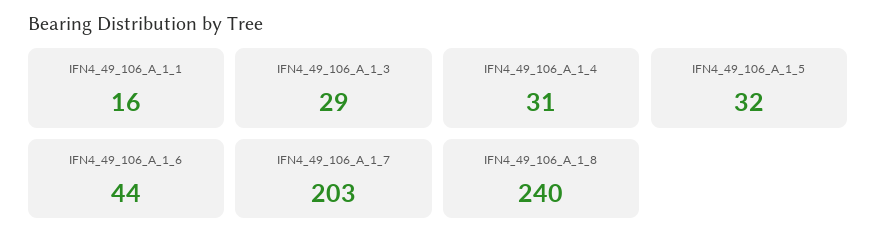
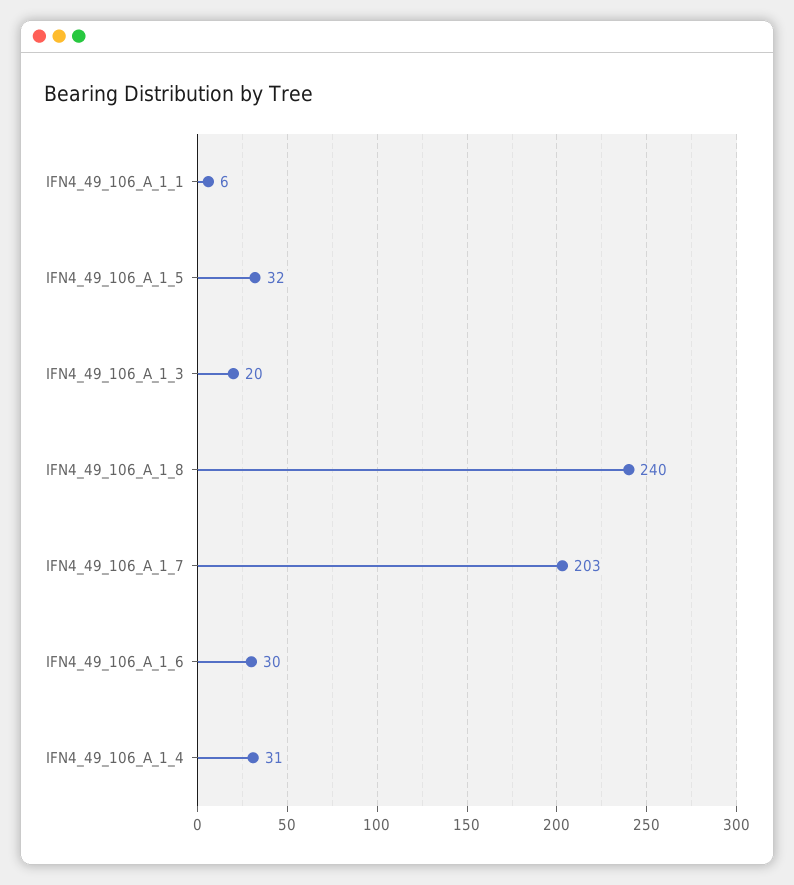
IFN4_49_106_A_1_1: 16 -> 6
IFN4_49_106_A_1_3: 29 -> 20
IFN4_49_106_A_1_6: 44 -> 30

